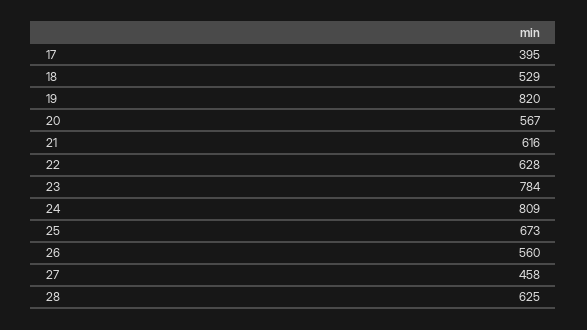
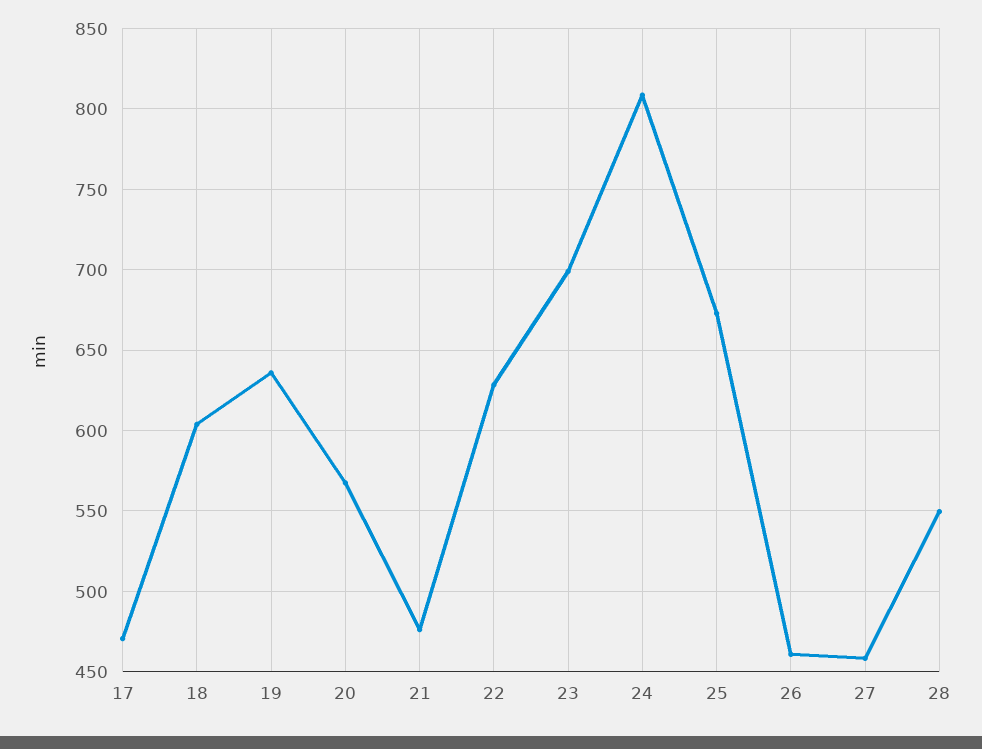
17: 395 -> 470
18: 529 -> 605
19: 820 -> 635
21: 616 -> 475
23: 784 -> 700
26: 560 -> 460
28: 625 -> 550

